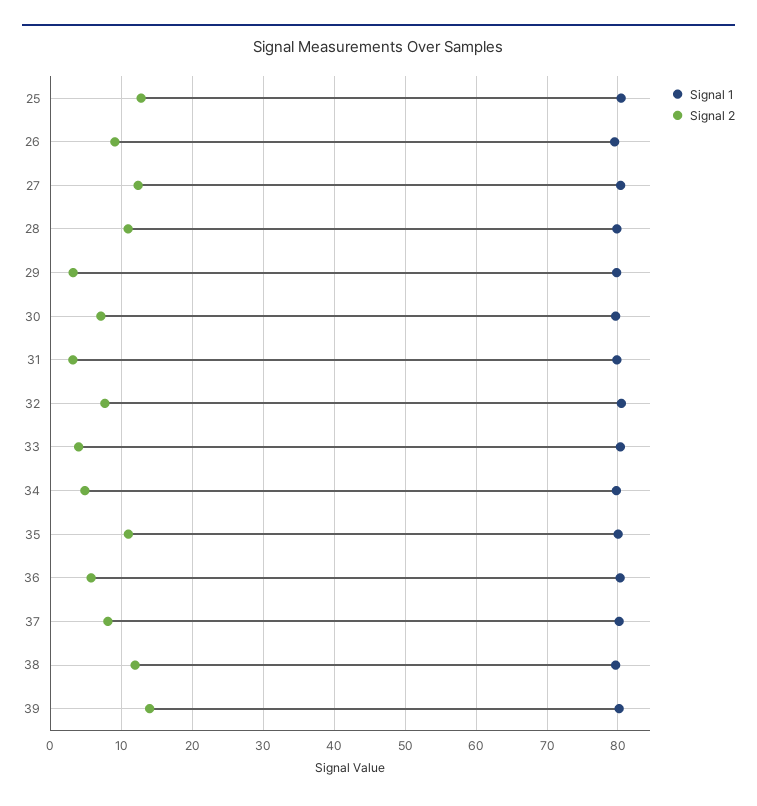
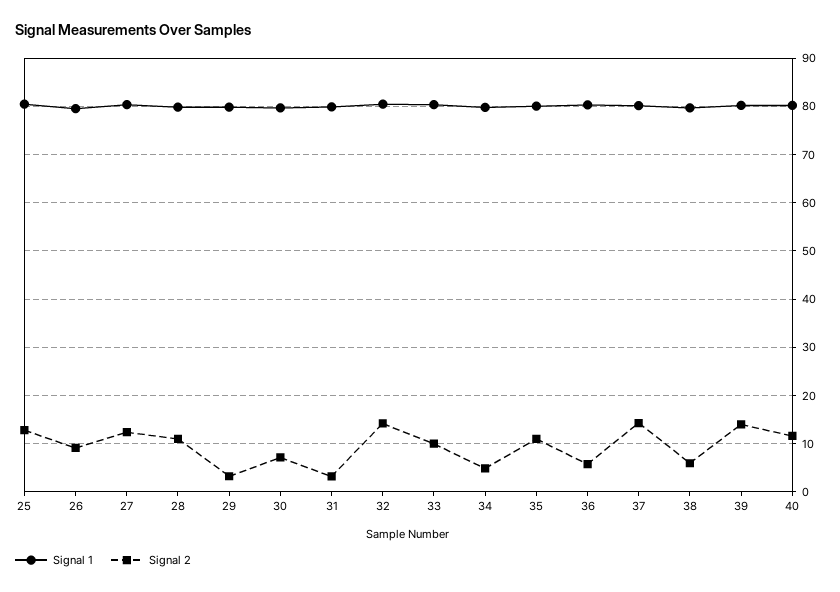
Signal 2, 32: 8 -> 14
Signal 2, 33: 4 -> 10
Signal 2, 37: 8 -> 14
Signal 2, 38: 12 -> 6
Signal 1, 40: none -> 80
Signal 2, 40: none -> 12

